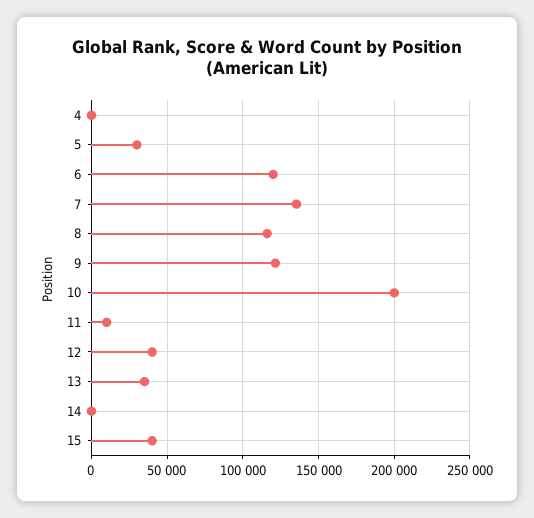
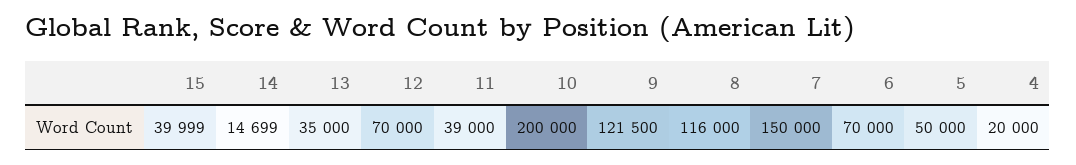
4: 0 -> 20000
5: 30000 -> 50000
6: 120000 -> 70000
7: 135000 -> 150000
11: 10000 -> 39000
12: 40000 -> 70000
14: 0 -> 14699

